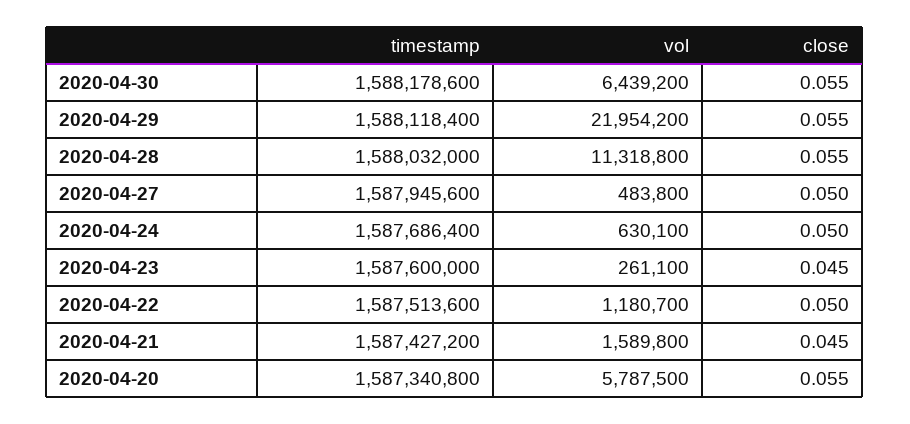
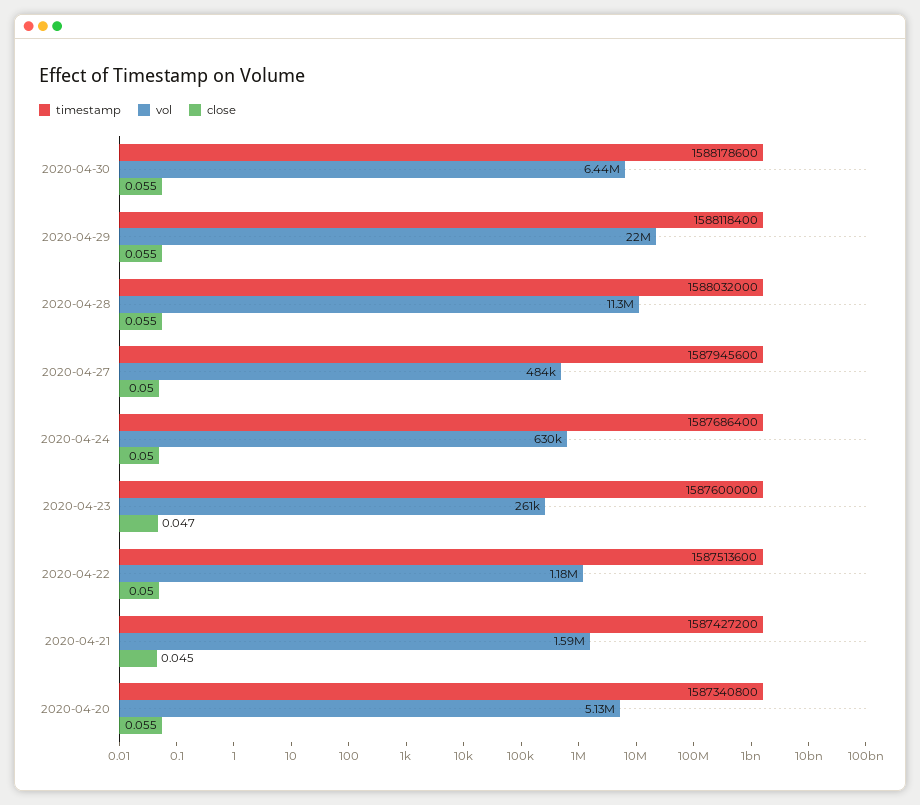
close, 2020-04-23: 0.045 -> 0.047
vol, 2020-04-20: 5787500 -> 5130000

